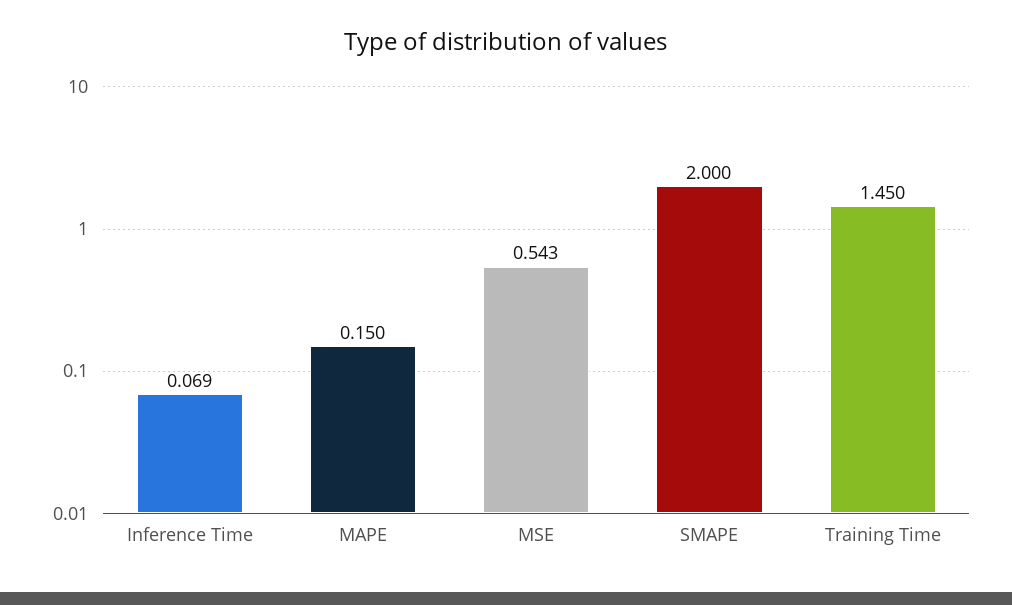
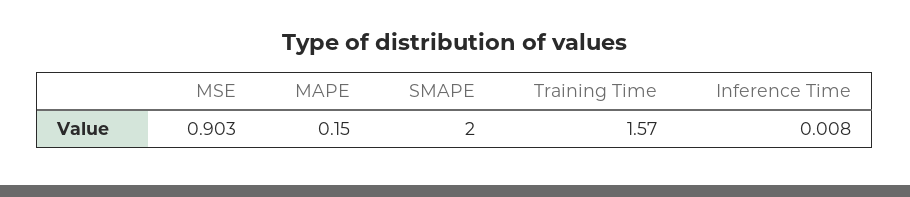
Inference Time: 0.069 -> 0.008
MSE: 0.543 -> 0.903
Training Time: 1.45 -> 1.57

